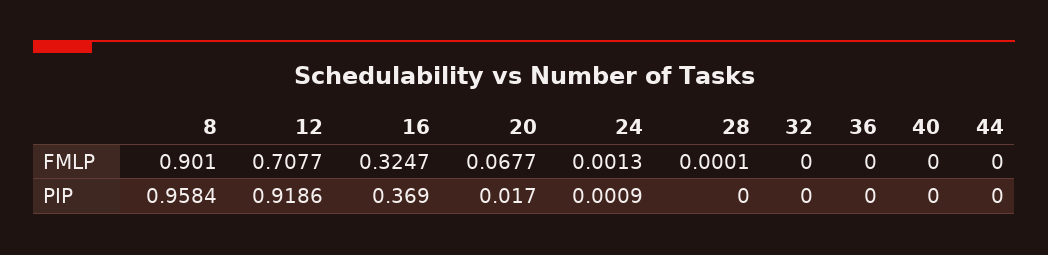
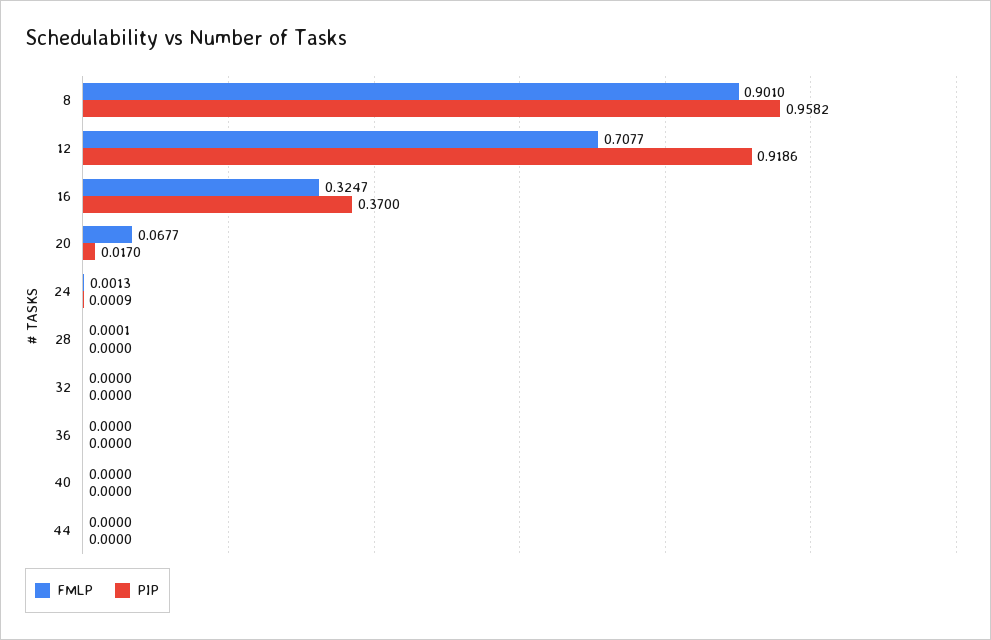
PIP, 8: 0.9584 -> 0.9582
PIP, 16: 0.369 -> 0.37

